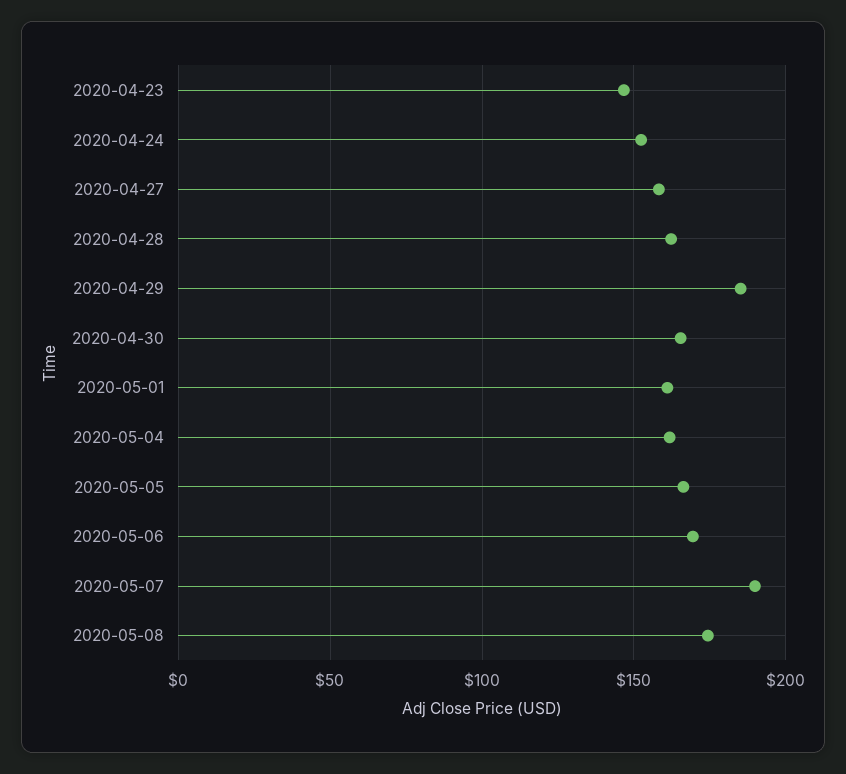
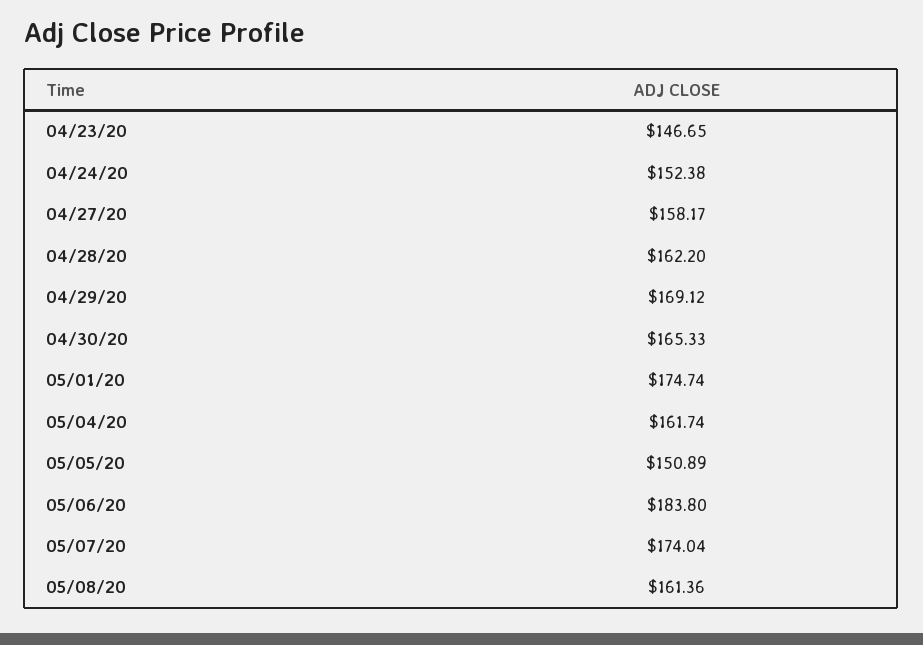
2020-04-29: 185 -> 169.12
2020-05-01: 160 -> 174.74
2020-05-05: 165 -> 150.89
2020-05-06: 170 -> 183.8
2020-05-07: 190 -> 174.04
2020-05-08: 175 -> 161.36

